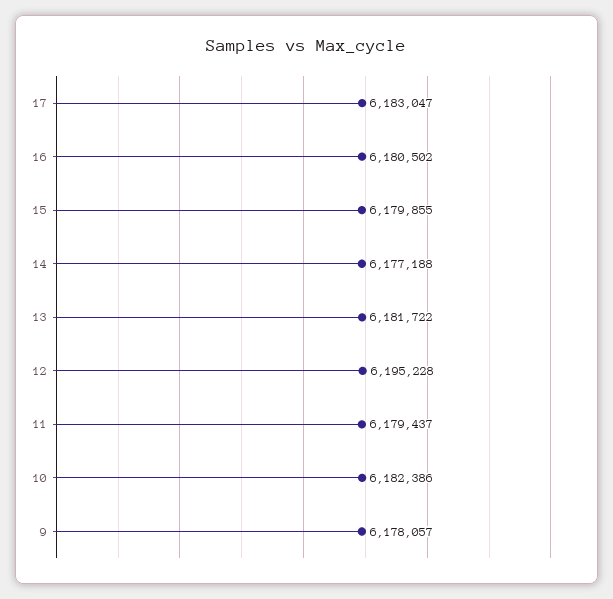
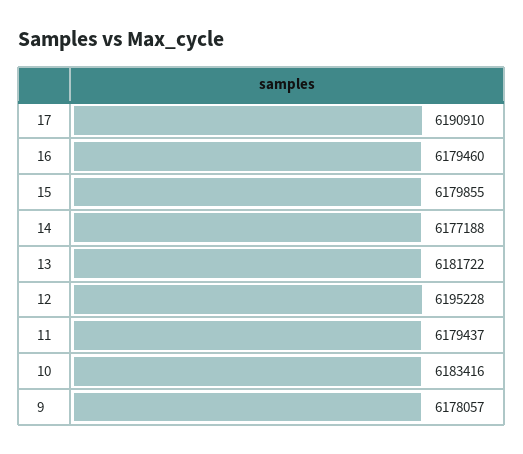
17: 6183047 -> 6190910
16: 6180502 -> 6179460
10: 6182386 -> 6183416

